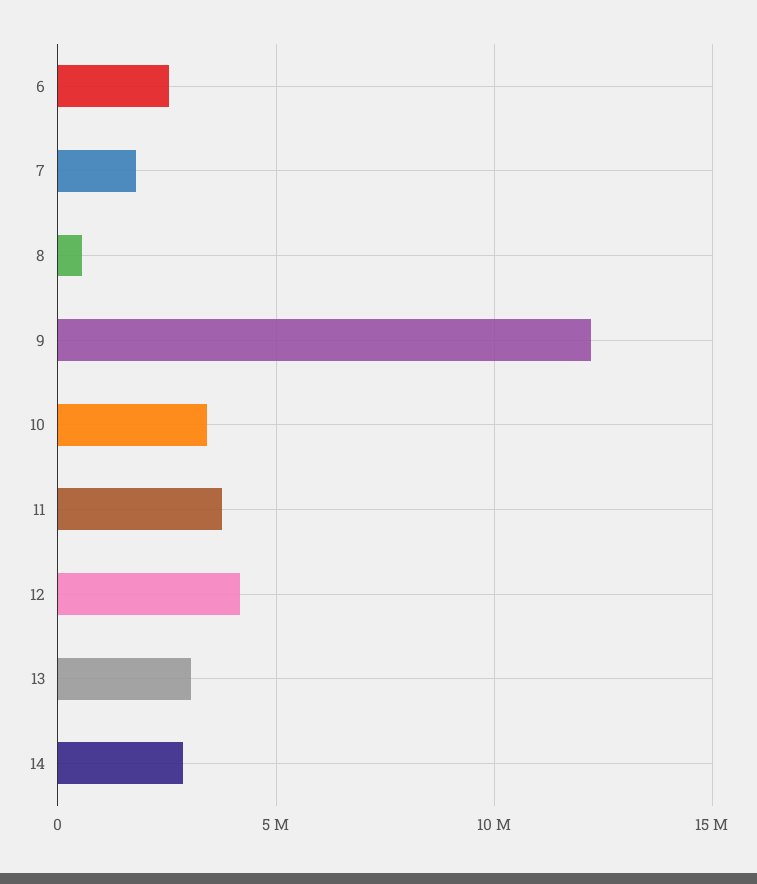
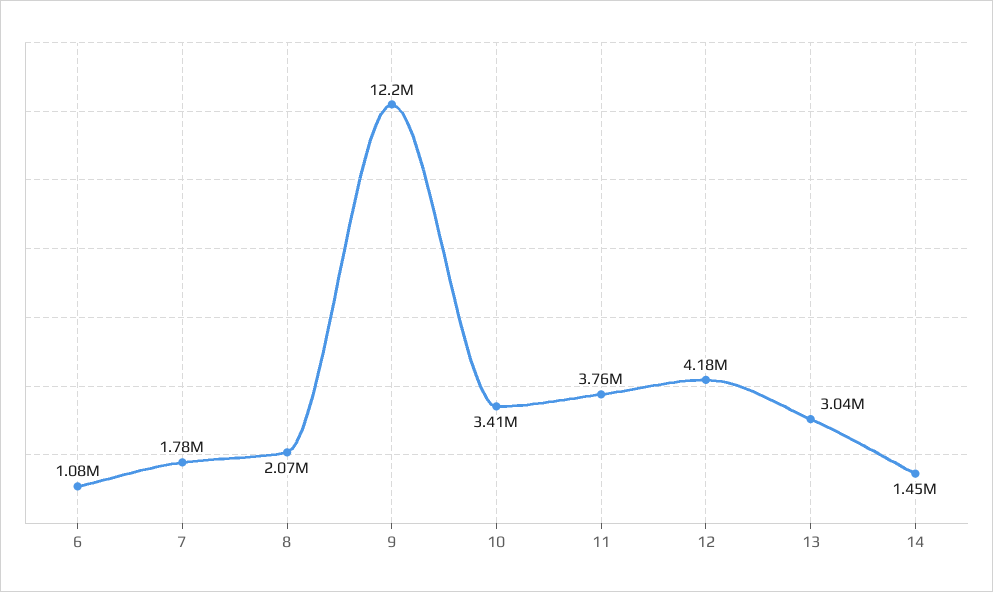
6: 2500000 -> 1080000
8: 500000 -> 2070000
14: 3000000 -> 1450000

